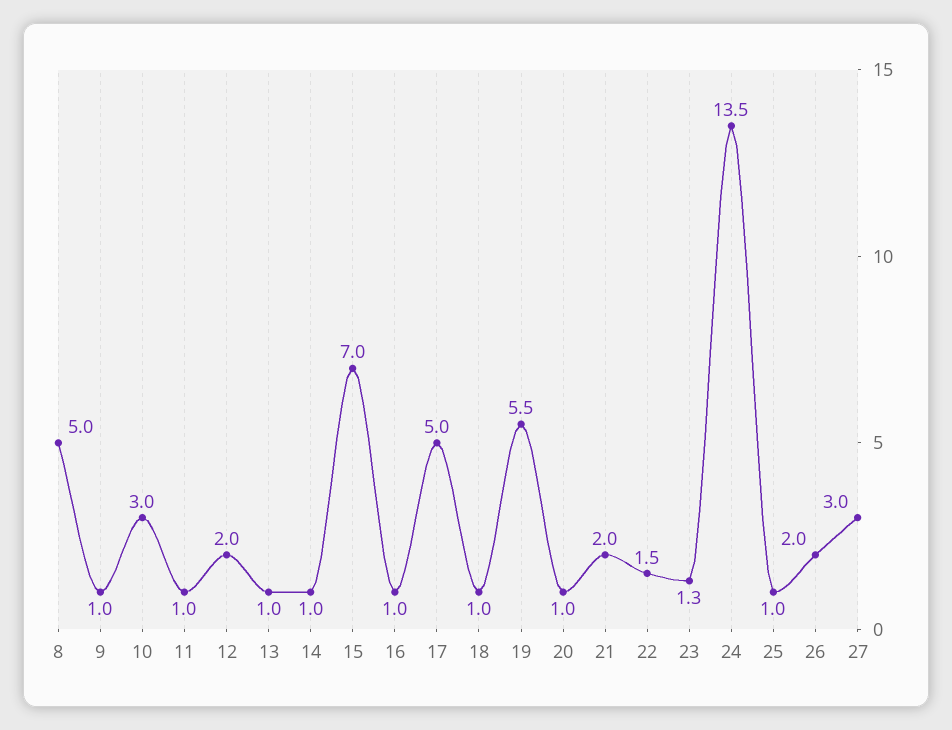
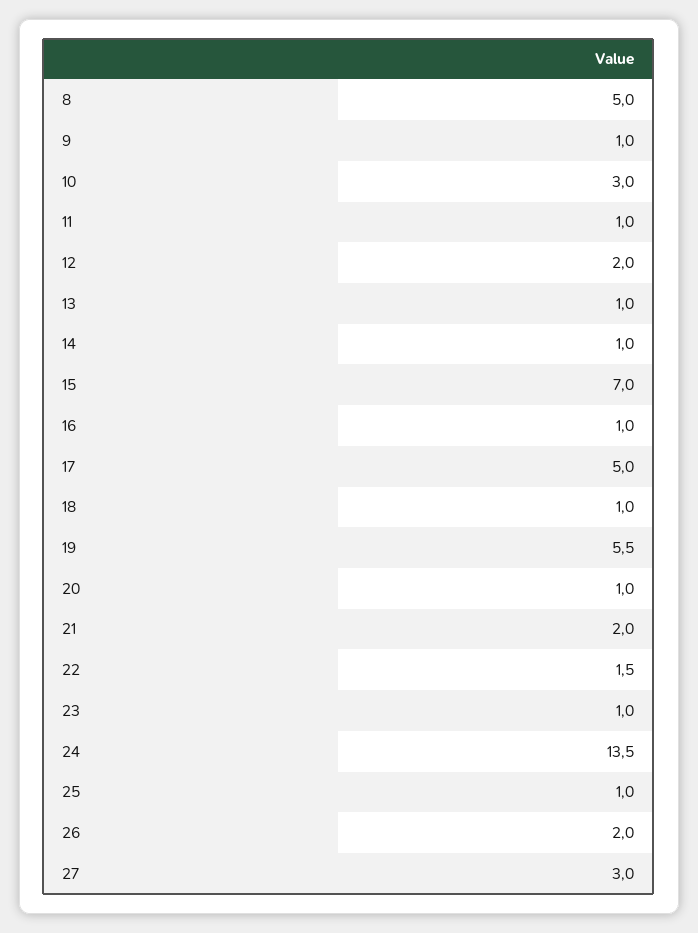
23: 1.3 -> 1

